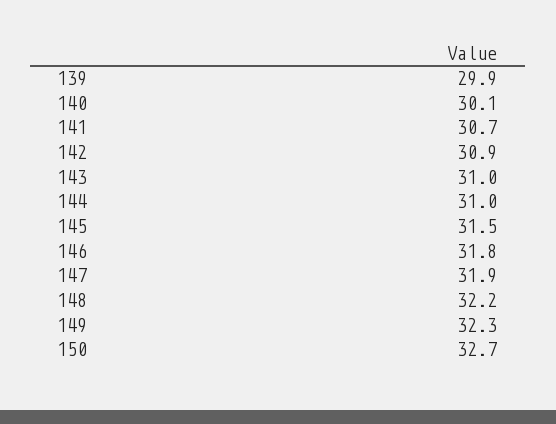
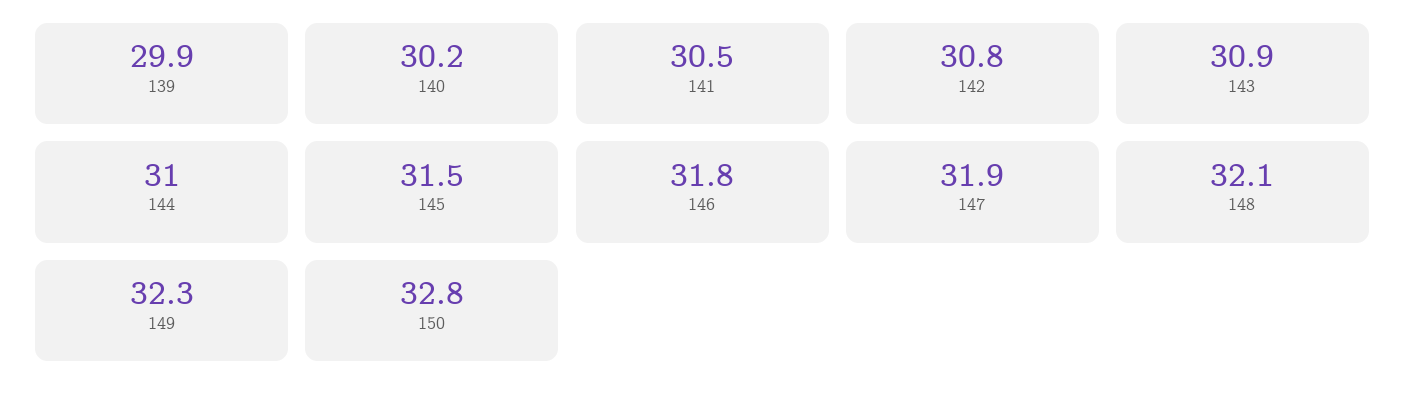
140: 30.1 -> 30.2
141: 30.7 -> 30.5
142: 30.9 -> 30.8
143: 31 -> 30.9
148: 32.2 -> 32.1
150: 32.7 -> 32.8

